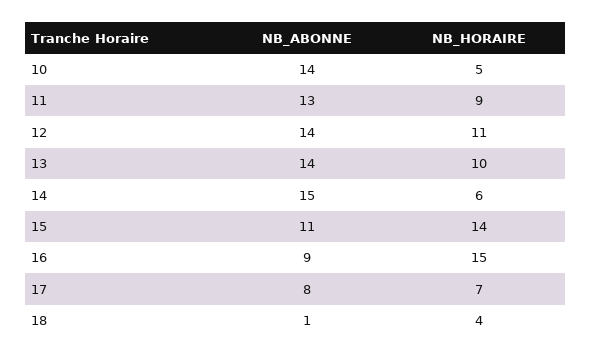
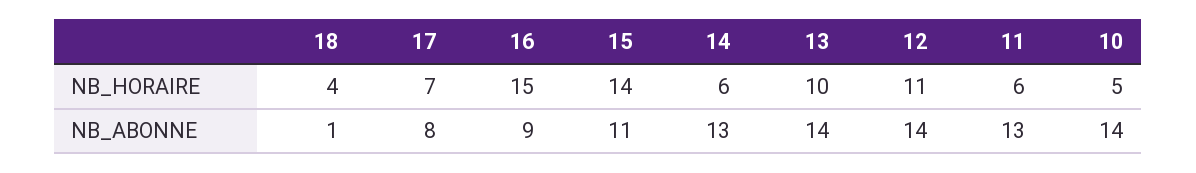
NB_HORAIRE, 11: 9 -> 6
NB_ABONNE, 14: 15 -> 13

